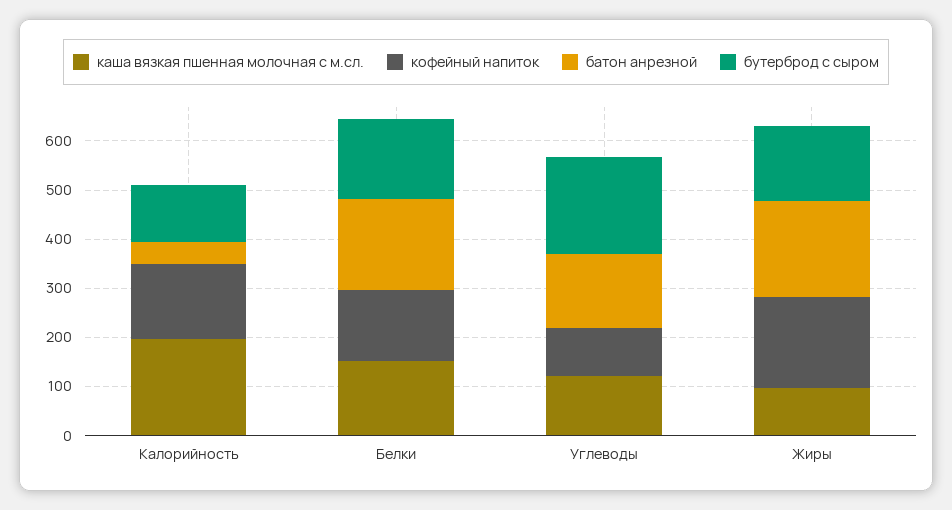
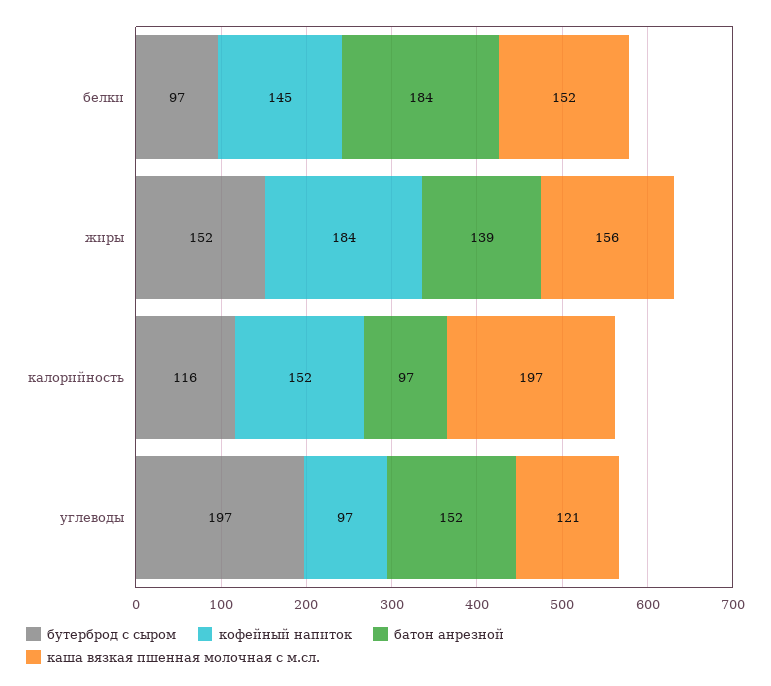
батон анрезной, Калорийность: 40 -> 97
бутерброд с сыром, Белки: 160 -> 97
каша вязкая пшенная молочная с м.сл., Жиры: 100 -> 156
батон анрезной, Жиры: 200 -> 139

